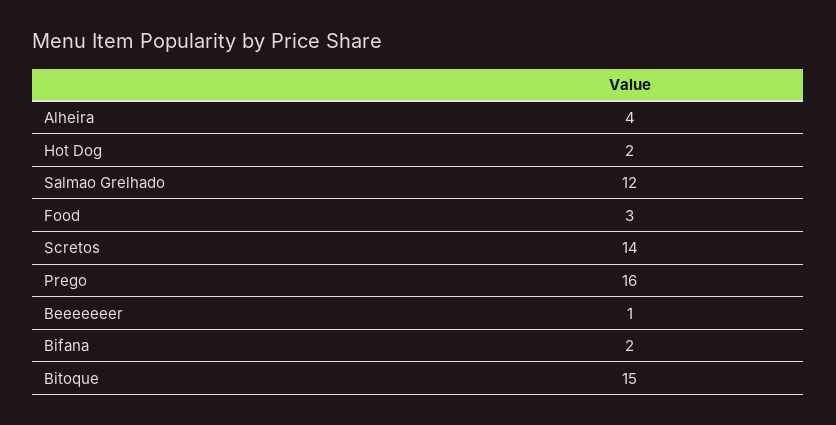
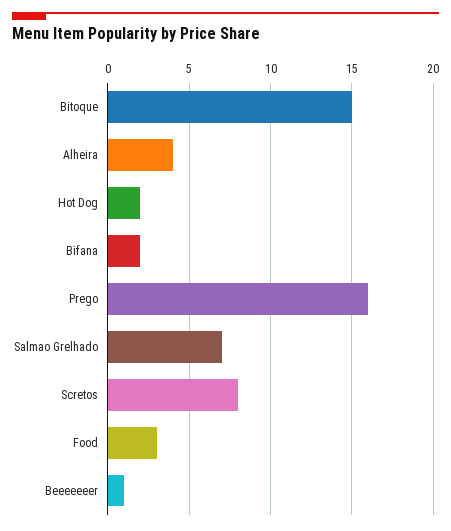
Salmao Grelhado: 12 -> 7
Scretos: 14 -> 8

